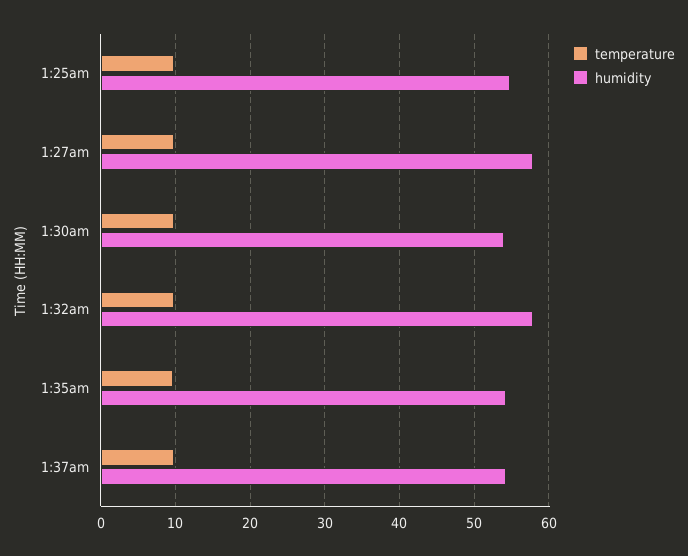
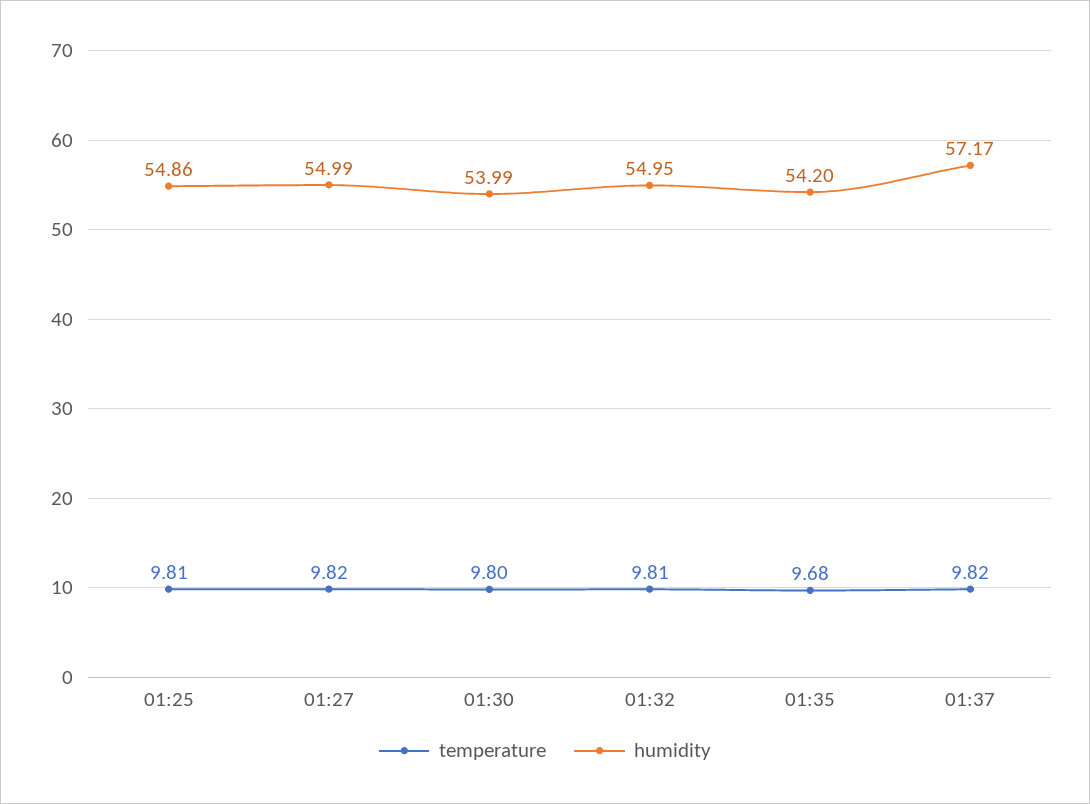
humidity, 1:27am: 58 -> 54.99
humidity, 1:32am: 58 -> 54.95
humidity, 1:37am: 54 -> 57.17

